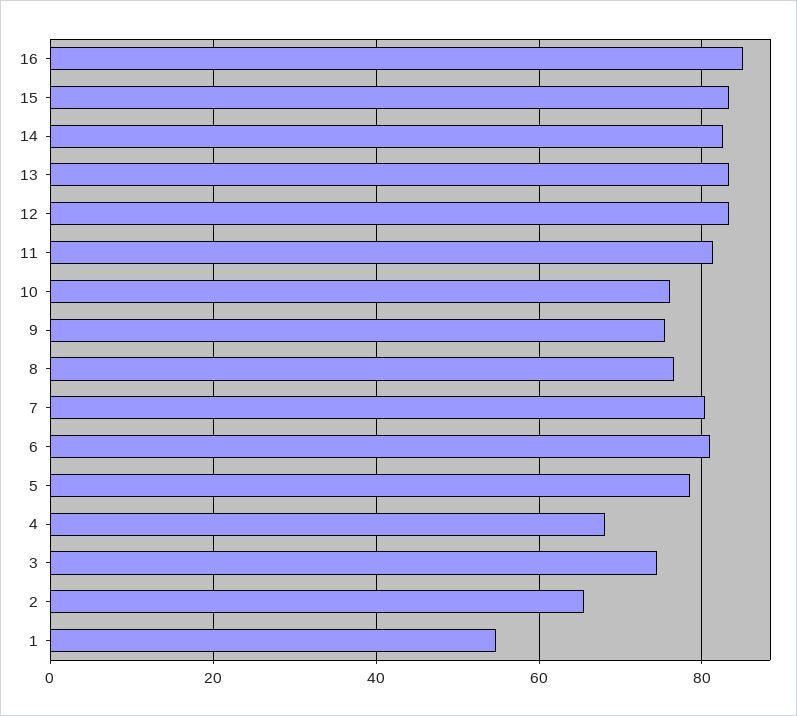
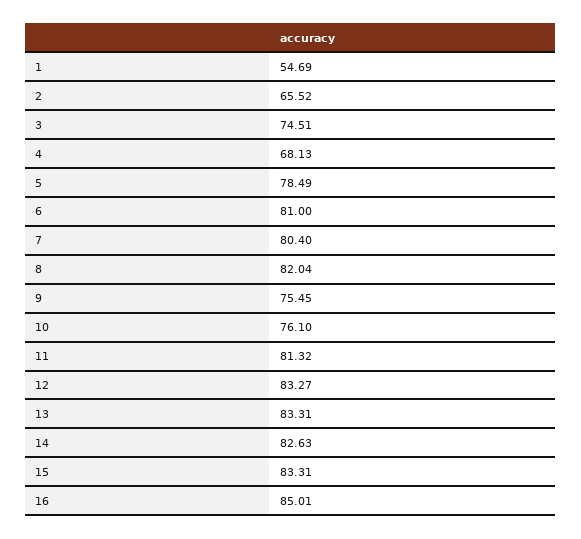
8: 76 -> 82.04

